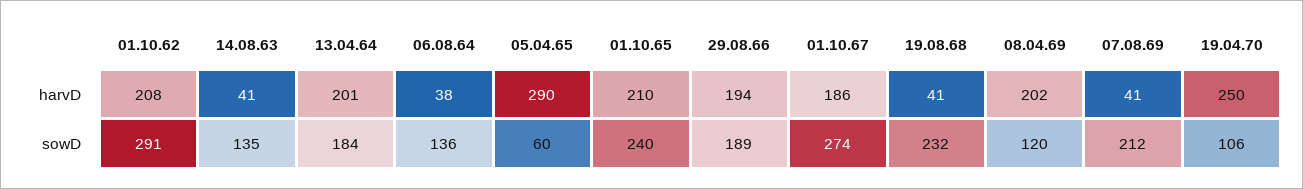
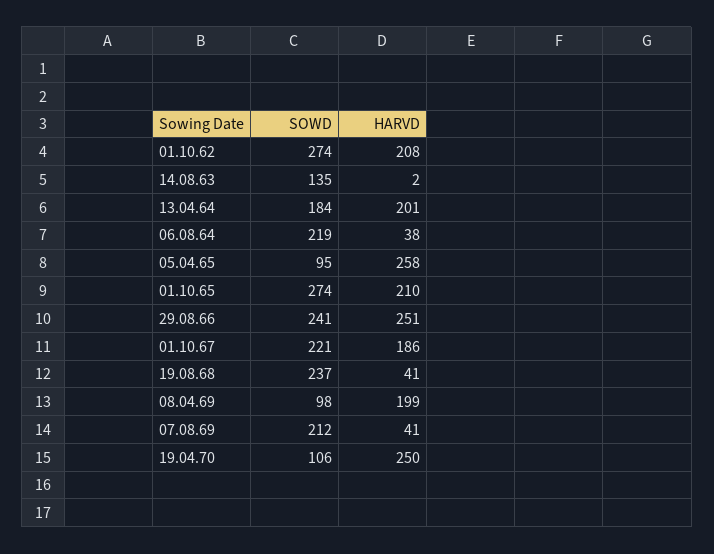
14.08.63, harvD: 41 -> 2
05.04.65, harvD: 290 -> 258
29.08.66, harvD: 194 -> 251
08.04.69, harvD: 202 -> 199
01.10.62, sowD: 291 -> 274
06.08.64, sowD: 136 -> 219
05.04.65, sowD: 60 -> 95
01.10.65, sowD: 240 -> 274
29.08.66, sowD: 189 -> 241
01.10.67, sowD: 274 -> 221
19.08.68, sowD: 232 -> 237
08.04.69, sowD: 120 -> 98

